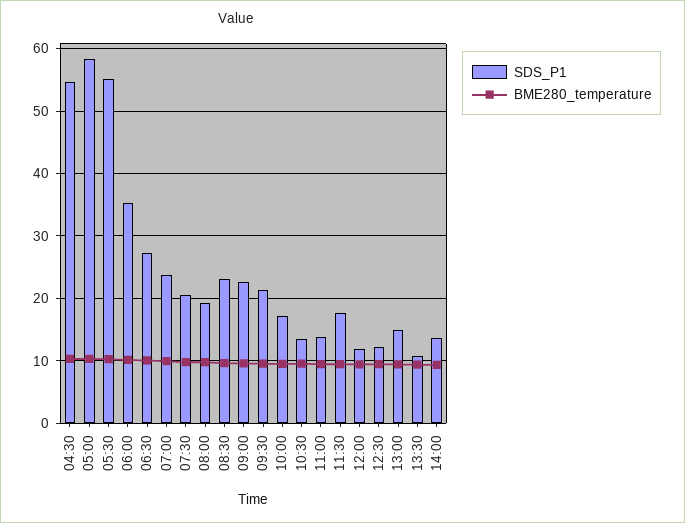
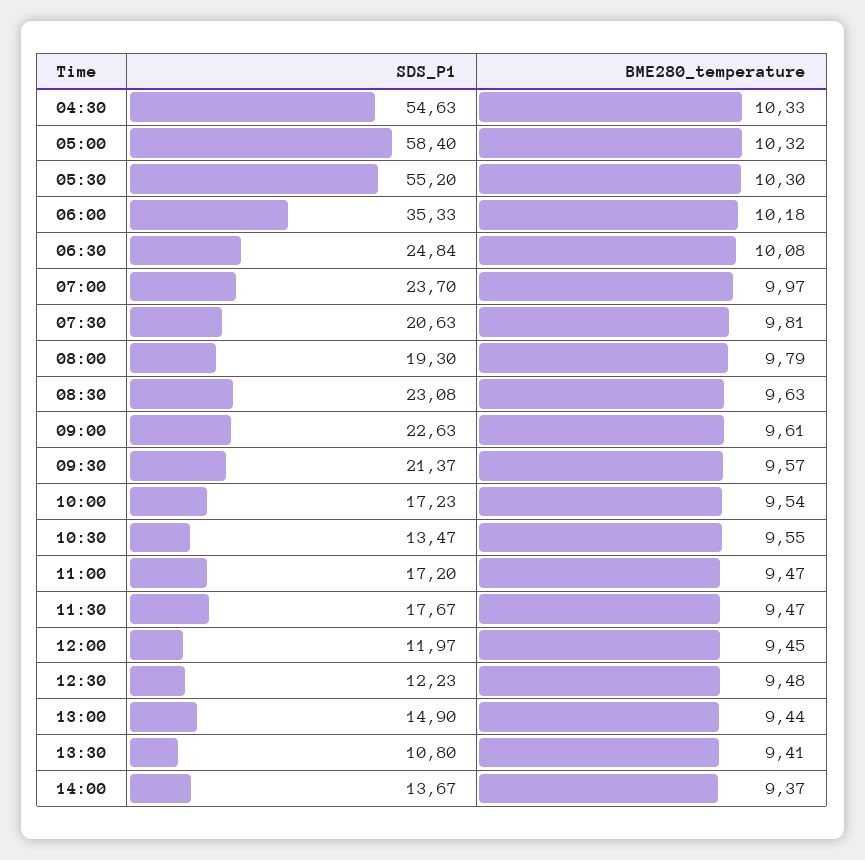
SDS_P1, 06:30: 27 -> 24.84
SDS_P1, 11:00: 14 -> 17.2

